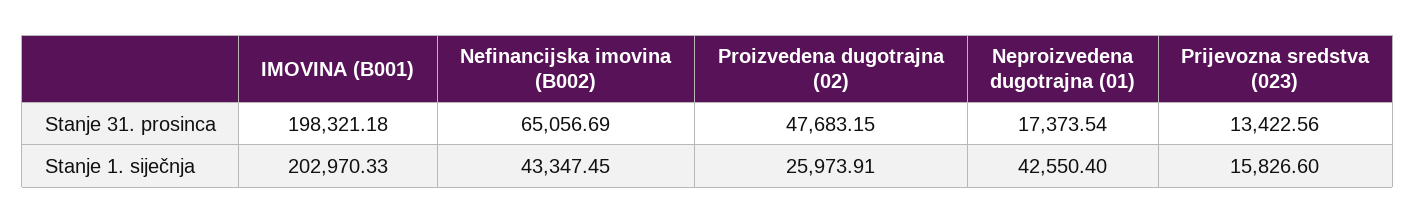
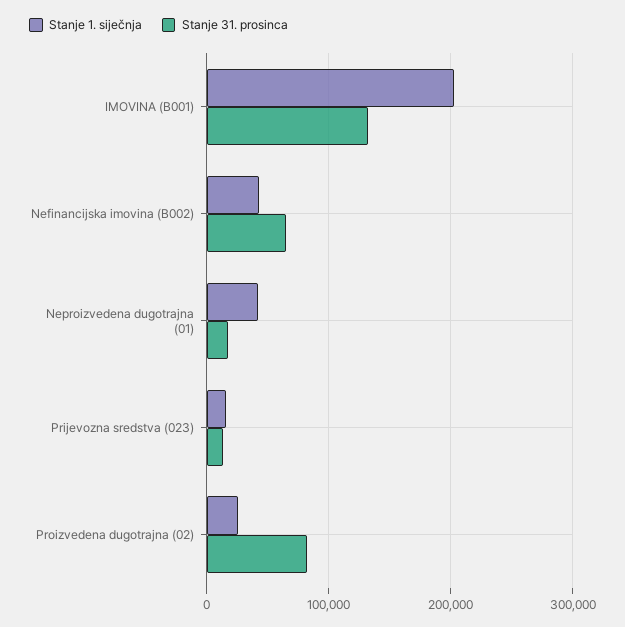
Stanje 31. prosinca, IMOVINA (B001): 198321.18 -> 130000
Stanje 31. prosinca, Proizvedena dugotrajna (02): 47683.15 -> 80000

